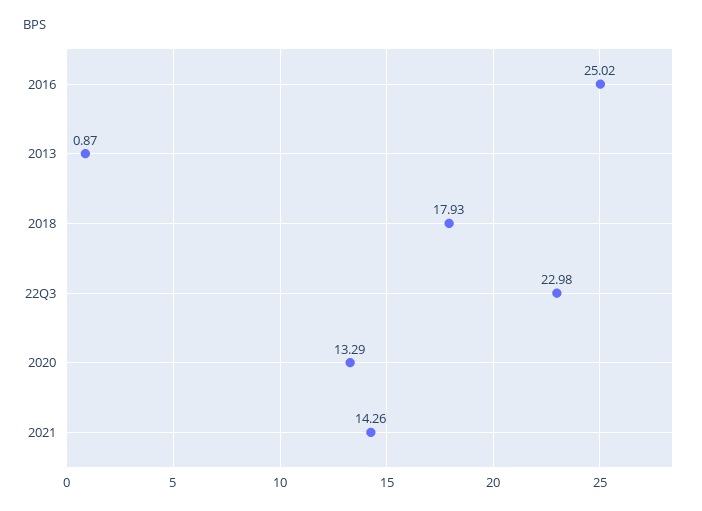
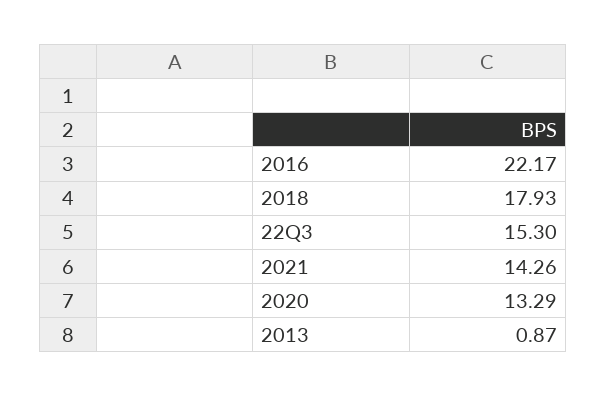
2016: 25.02 -> 22.17
22Q3: 22.98 -> 15.3

